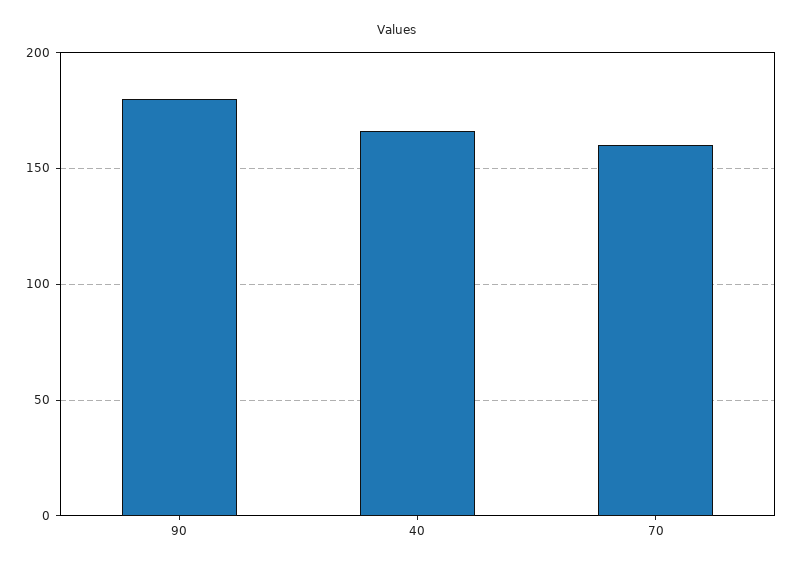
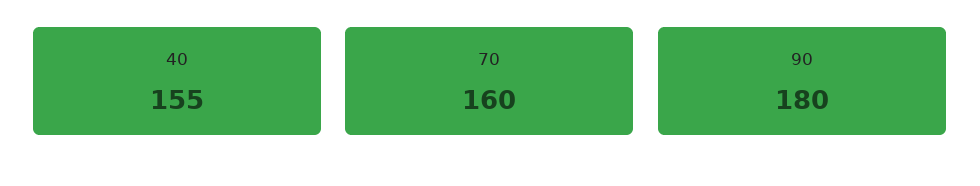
40: 165 -> 155

